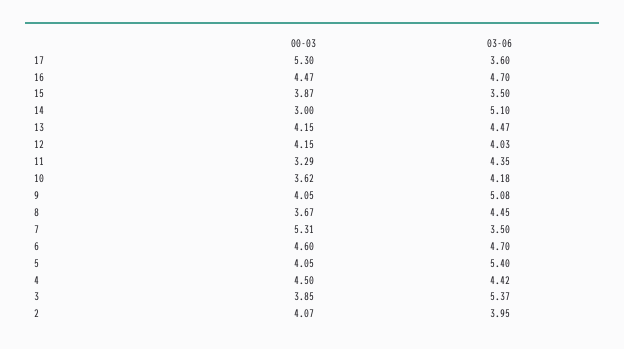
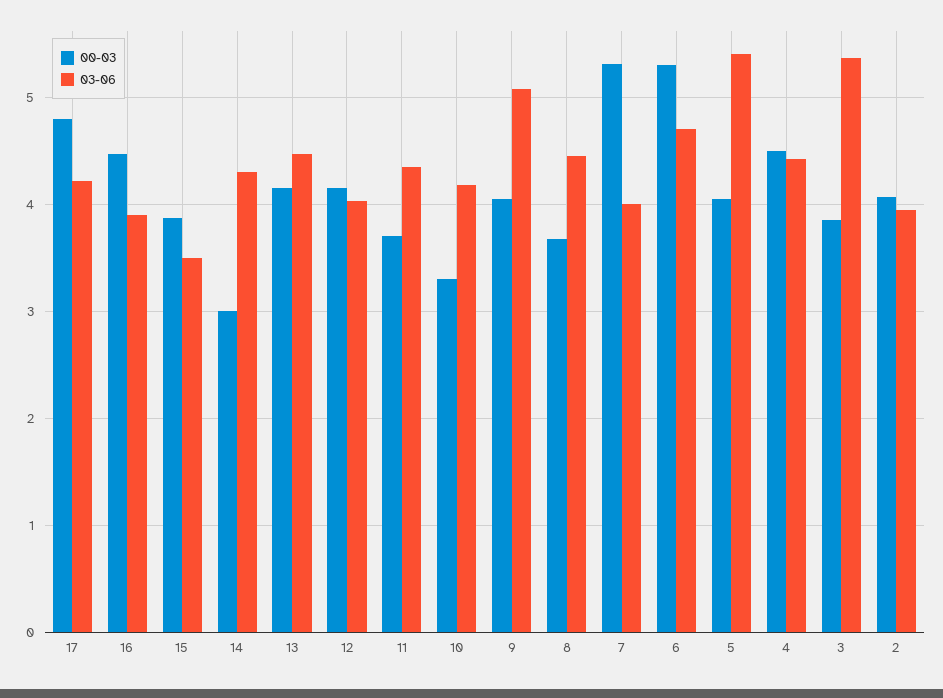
00-03, 17: 5.3 -> 4.8
03-06, 17: 3.6 -> 4.2
03-06, 16: 4.7 -> 3.9
03-06, 14: 5.1 -> 4.3
00-03, 11: 3.29 -> 3.7
00-03, 10: 3.62 -> 3.3
03-06, 7: 3.5 -> 4
00-03, 6: 4.6 -> 5.3

